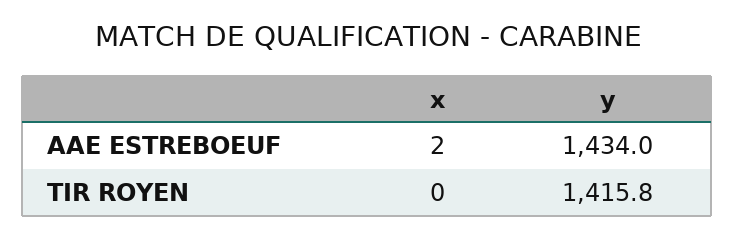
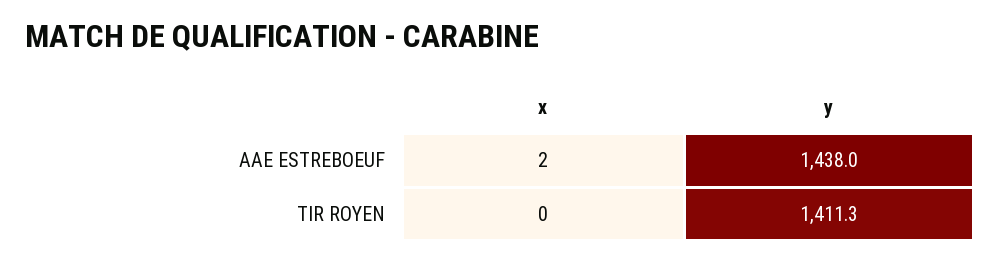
y, AAE ESTREBOEUF: 1434 -> 1438
y, TIR ROYEN: 1415.8 -> 1411.3

